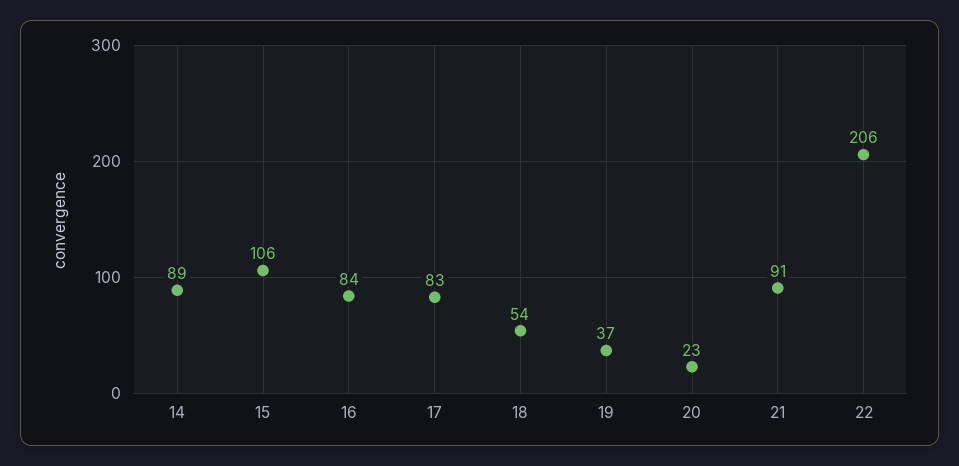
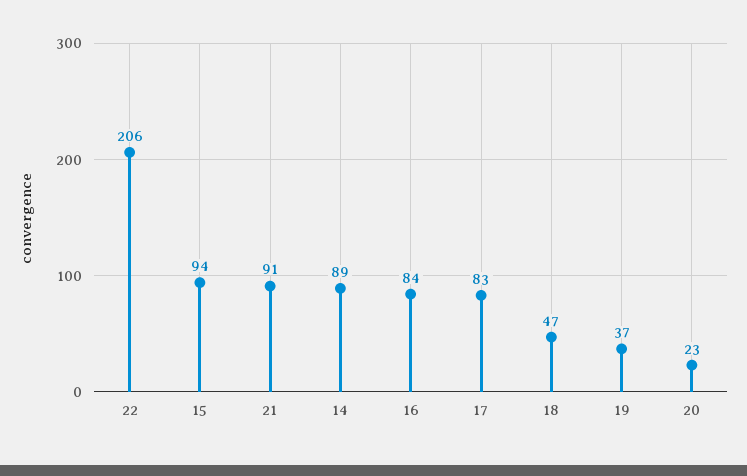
15: 106 -> 94
18: 54 -> 47

